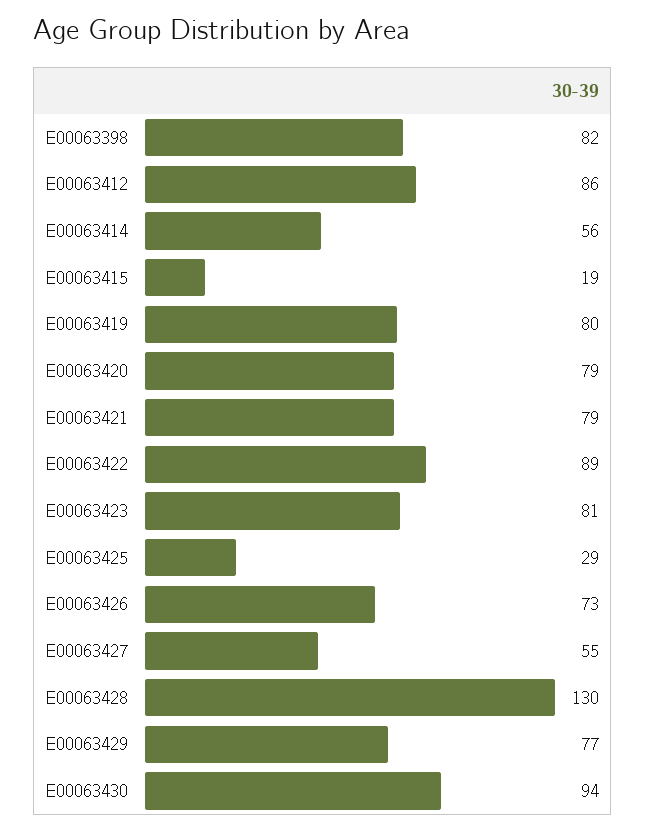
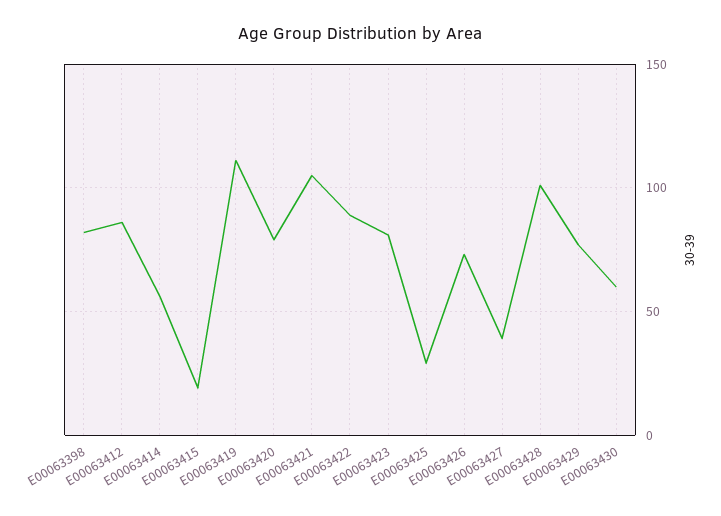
E00063419: 80 -> 110
E00063421: 79 -> 105
E00063427: 55 -> 40
E00063428: 130 -> 100
E00063430: 94 -> 60

